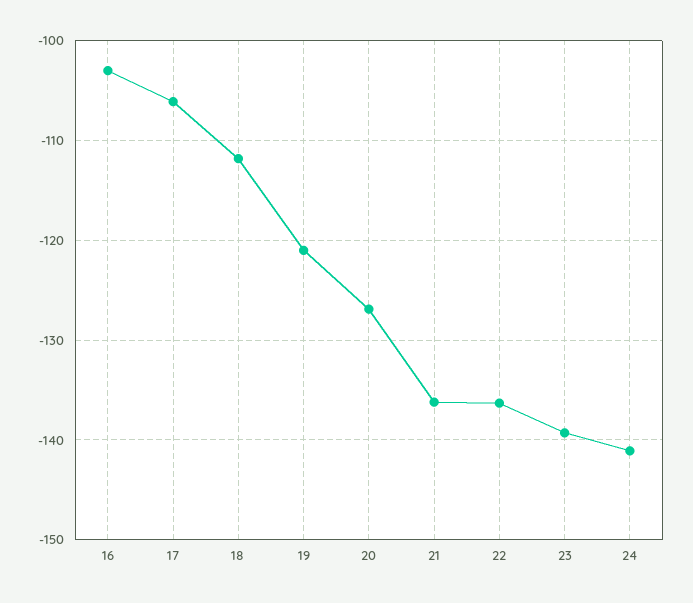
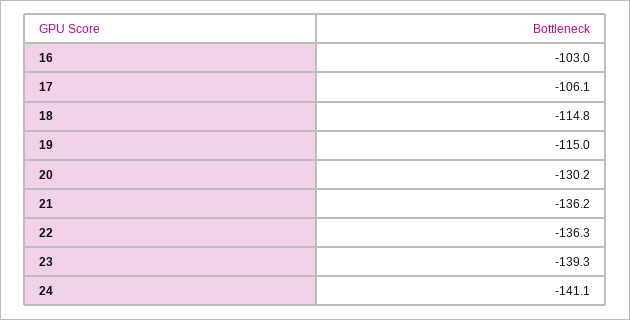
18: -112 -> -114.8
19: -121 -> -115
20: -127 -> -130.2

